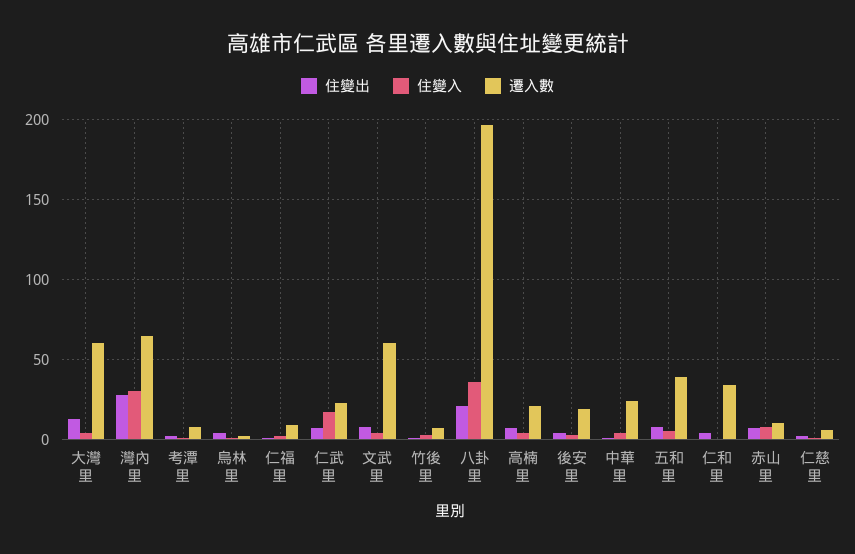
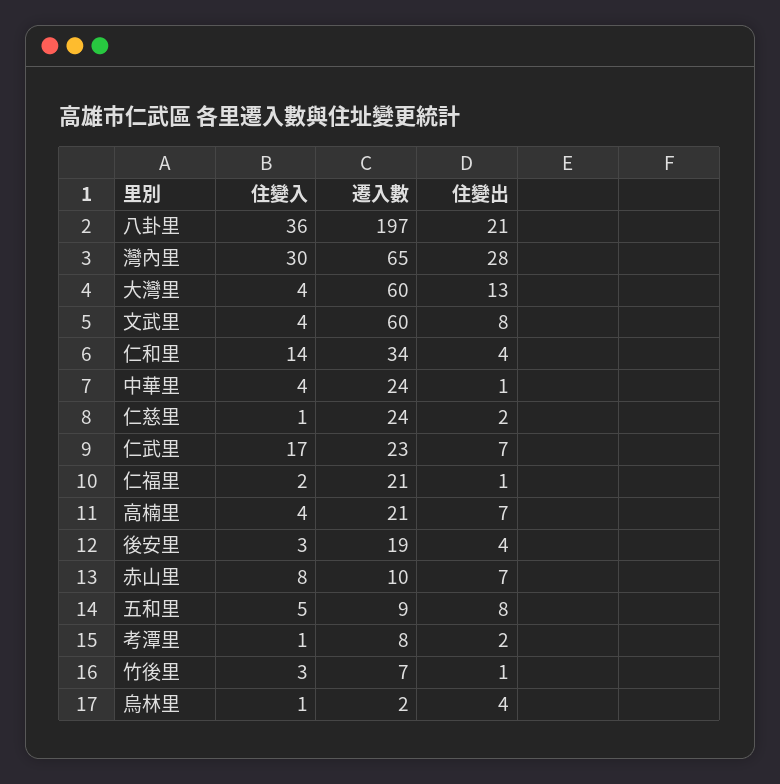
遷入數, 仁福里: 10 -> 21
遷入數, 五和里: 40 -> 9
住變入, 仁和里: 0 -> 14
遷入數, 仁慈里: 5 -> 24

